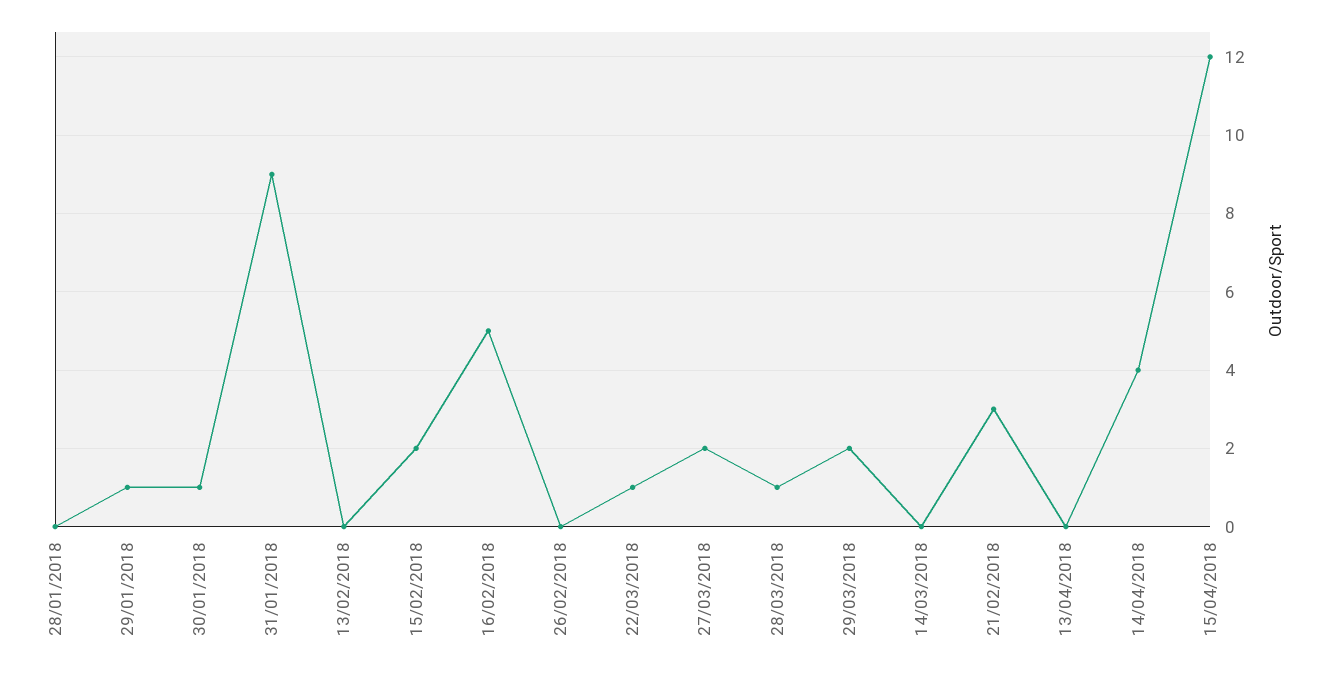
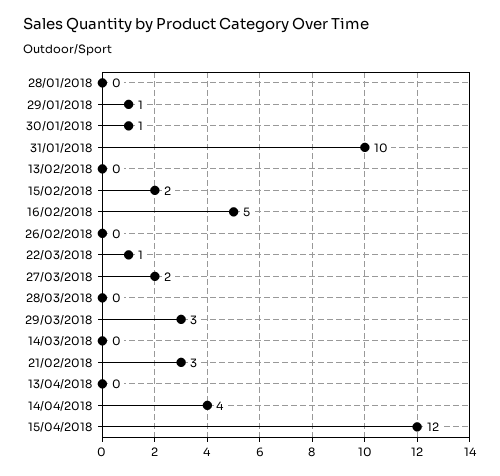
31/01/2018: 9 -> 10
28/03/2018: 1 -> 0
29/03/2018: 2 -> 3

